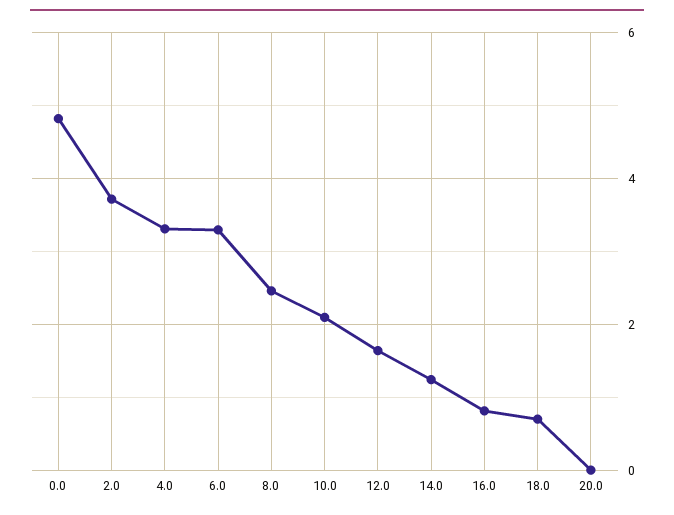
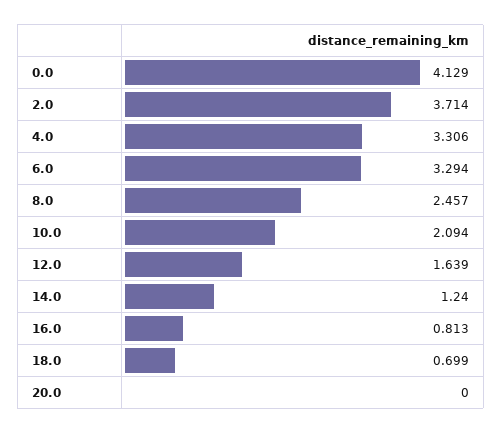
0.0: 4.8 -> 4.129

